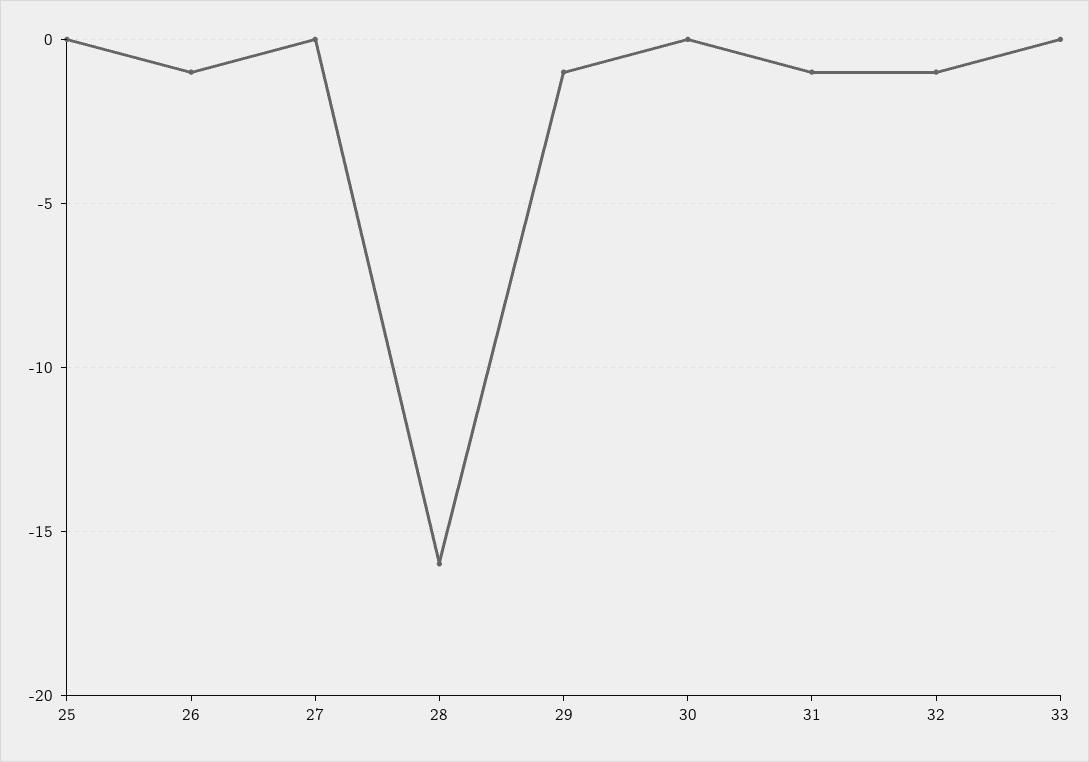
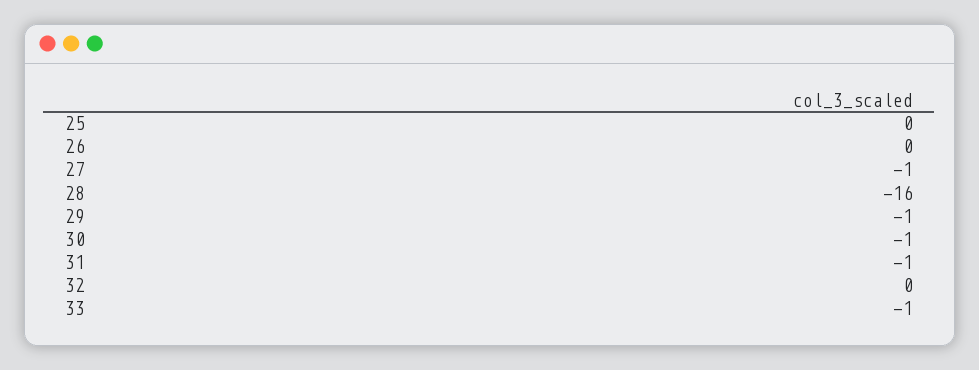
26: -1 -> 0
27: 0 -> -1
30: 0 -> -1
32: -1 -> 0
33: 0 -> -1

